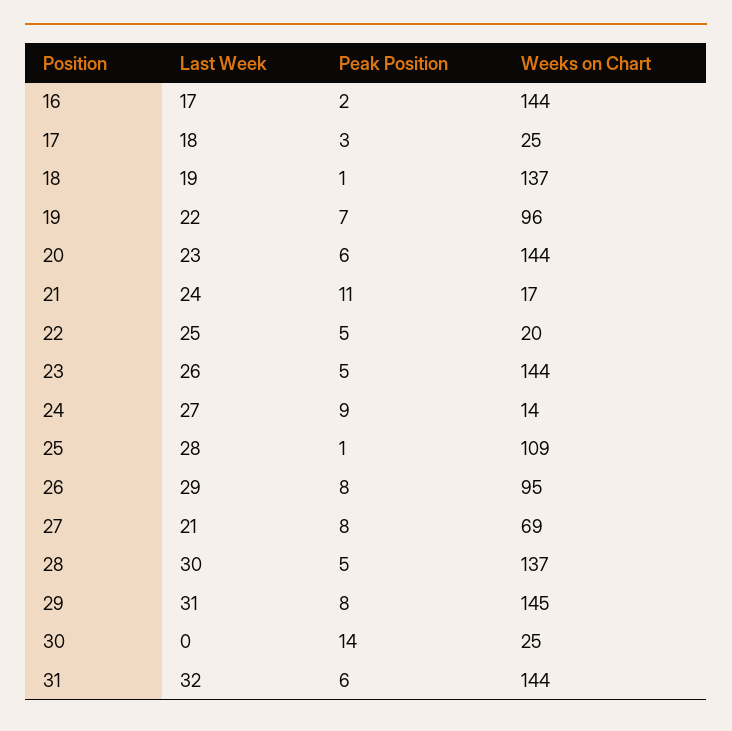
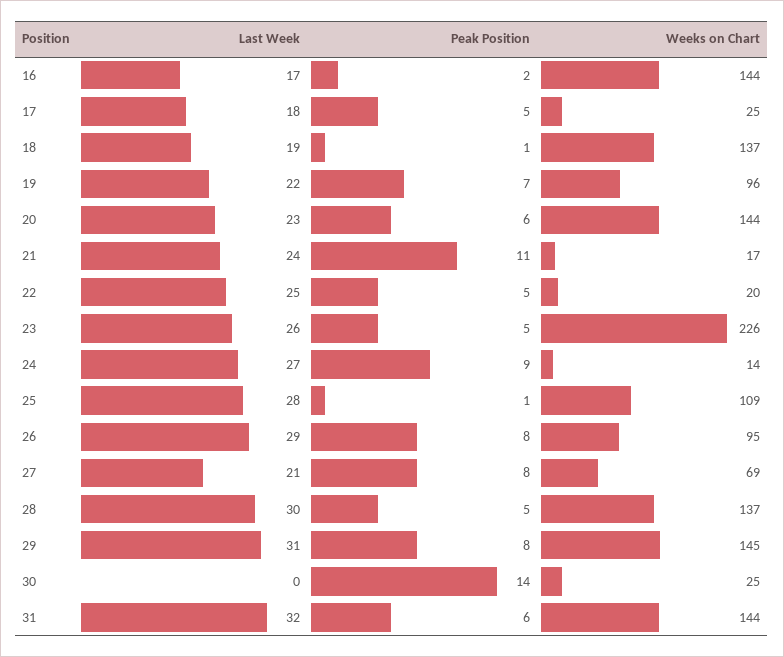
Peak Position, 17: 3 -> 5
Weeks on Chart, 23: 144 -> 226

